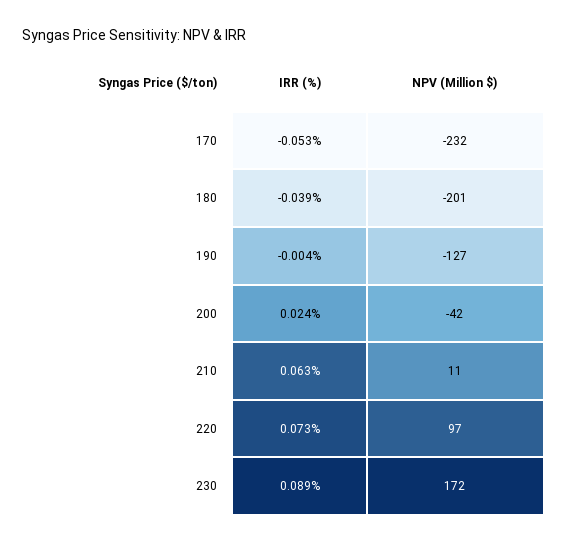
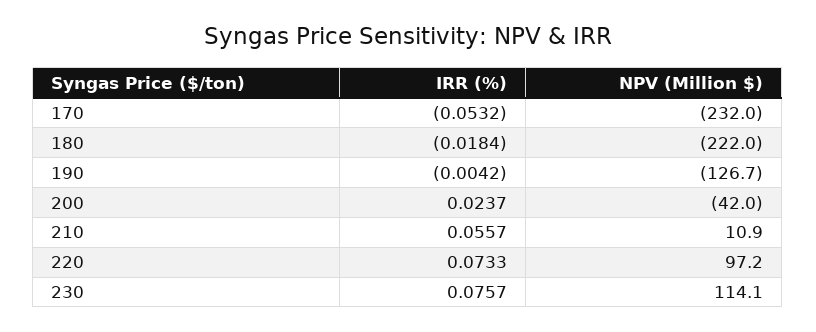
IRR (%), 180: -0.039 -> -0.0184
NPV (Million $), 180: -201 -> -222
IRR (%), 210: 0.063 -> 0.0557
IRR (%), 230: 0.089 -> 0.0757
NPV (Million $), 230: 172 -> 114.1

